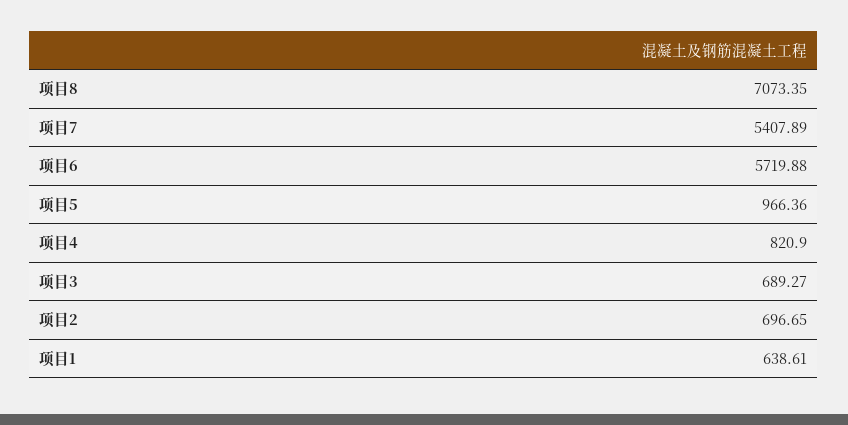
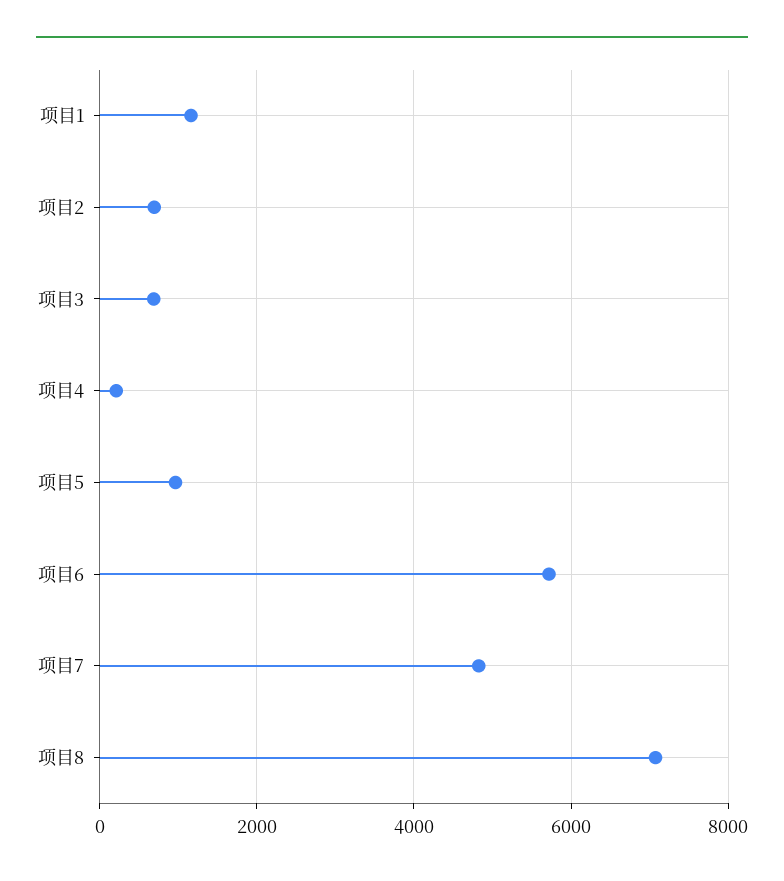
项目7: 5407.89 -> 4800
项目4: 820.9 -> 200
项目1: 638.61 -> 1200

